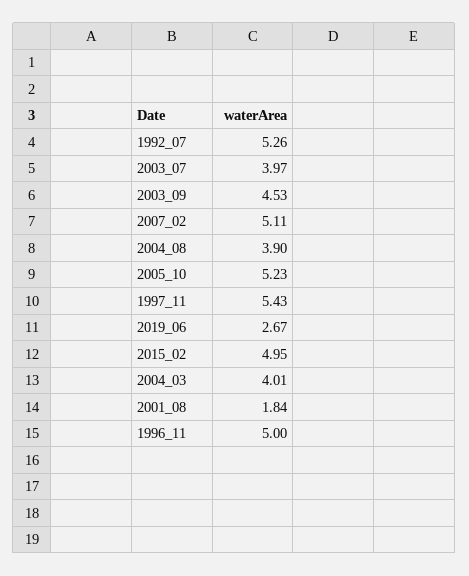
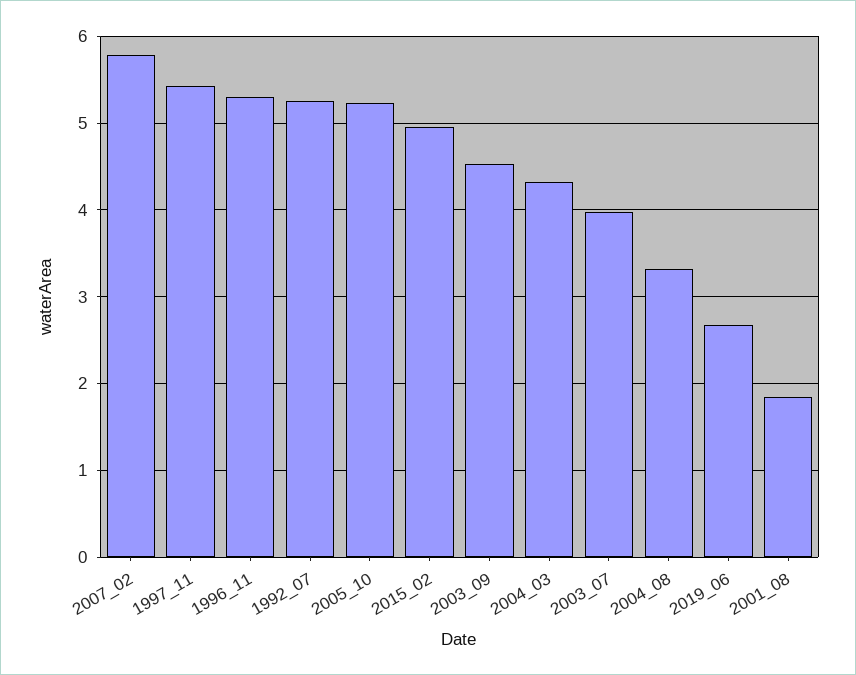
2007_02: 5.11 -> 5.8
2004_08: 3.9 -> 3.3
2004_03: 4.01 -> 4.3
1996_11: 5 -> 5.3

